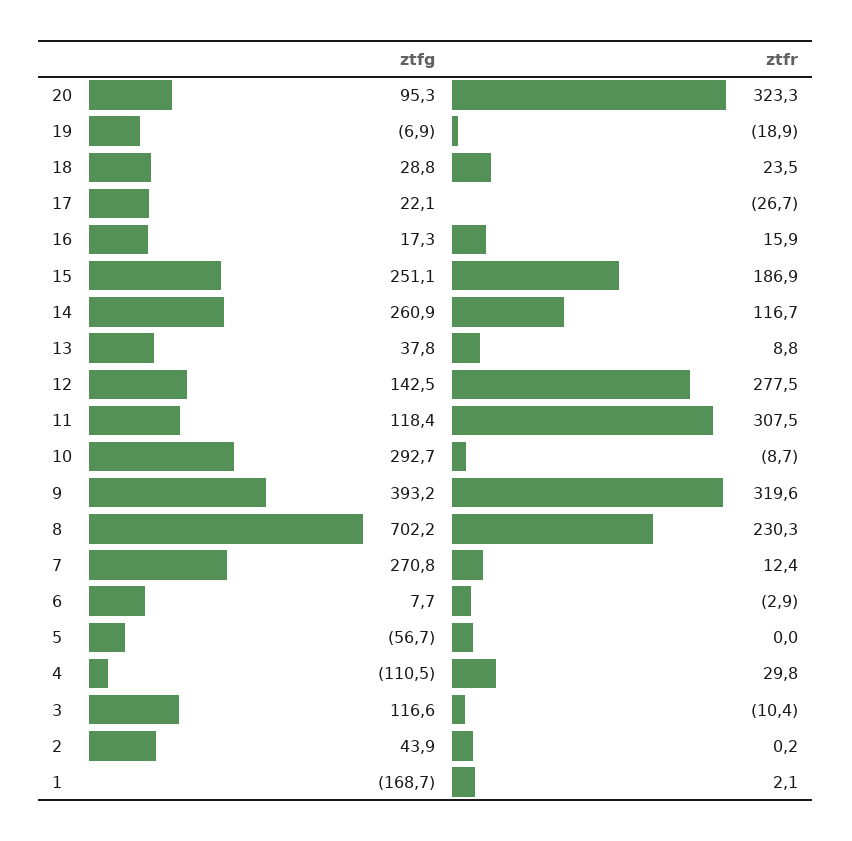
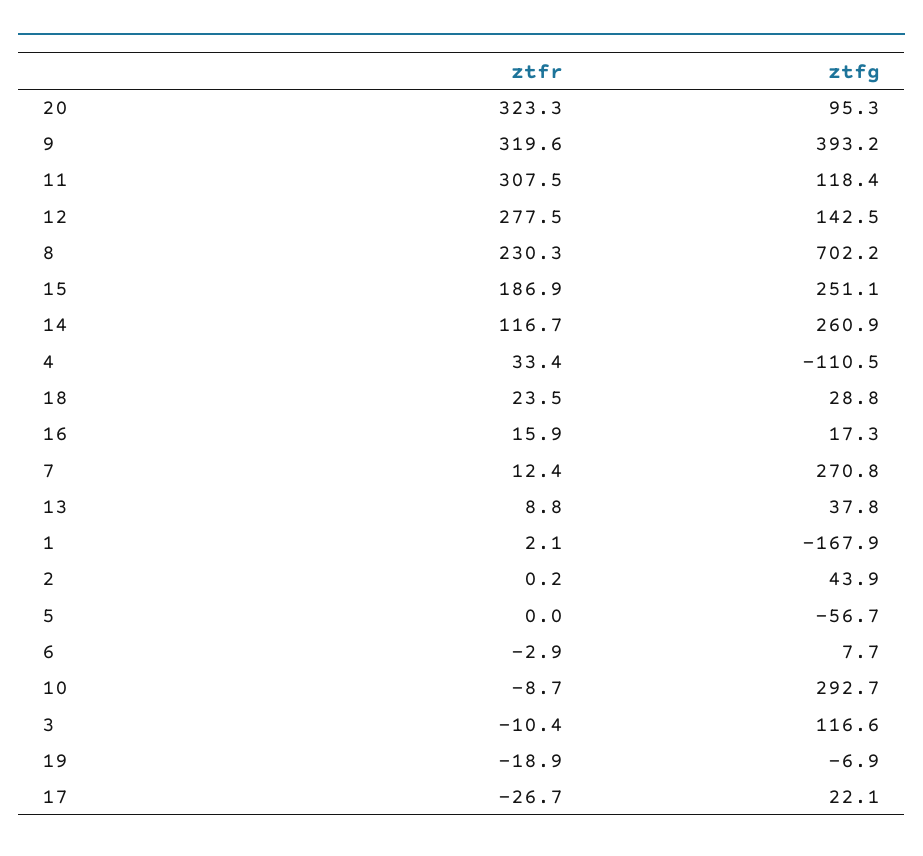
ztfr, 4: 29.8 -> 33.4
ztfg, 1: -168.7 -> -167.9

